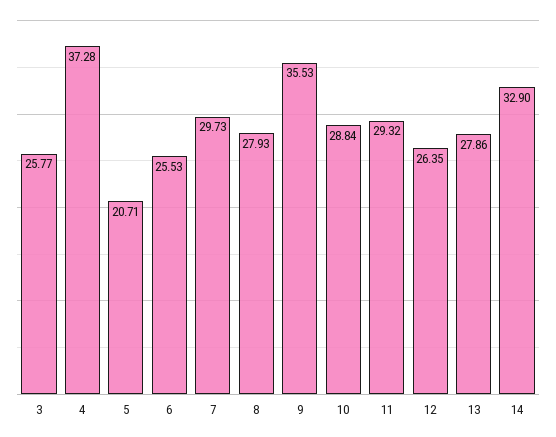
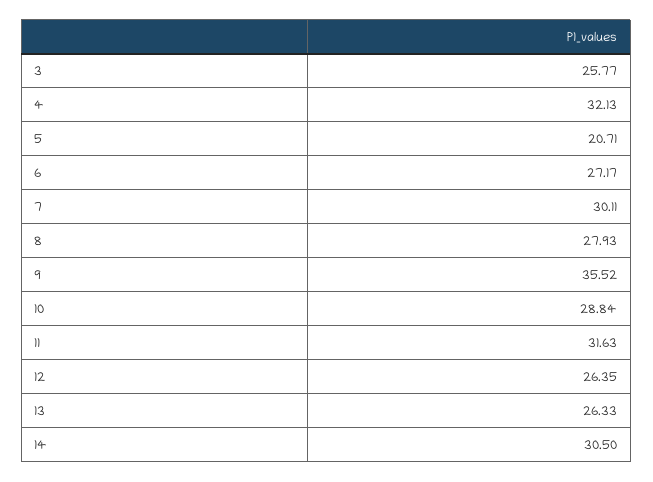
4: 37.28 -> 32.13
6: 25.53 -> 27.17
7: 29.73 -> 30.11
9: 35.53 -> 35.52
11: 29.32 -> 31.63
13: 27.86 -> 26.33
14: 32.9 -> 30.5

